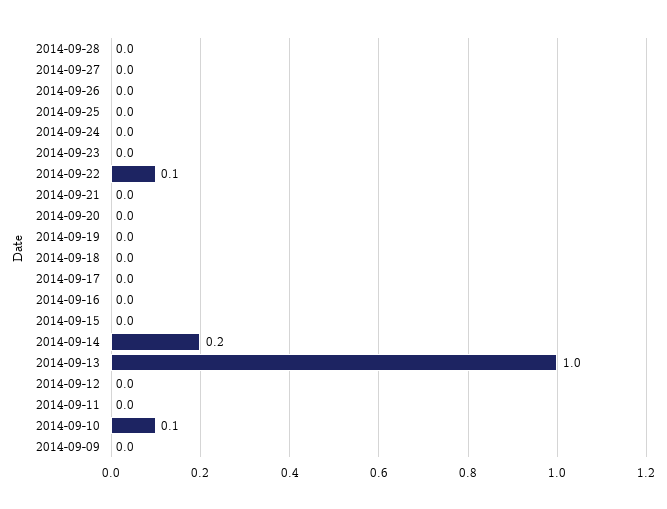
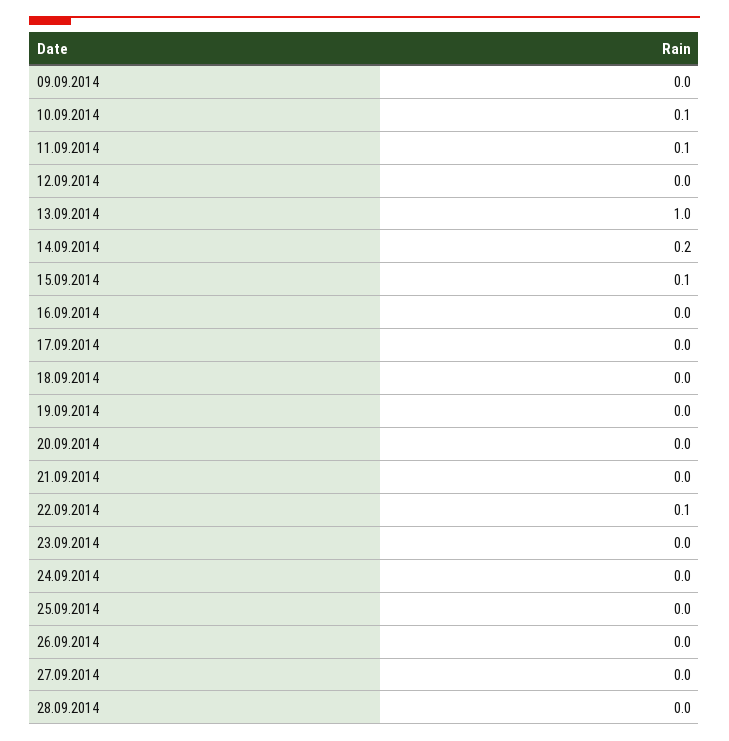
2014-09-15: 0 -> 0.1
2014-09-11: 0 -> 0.1

